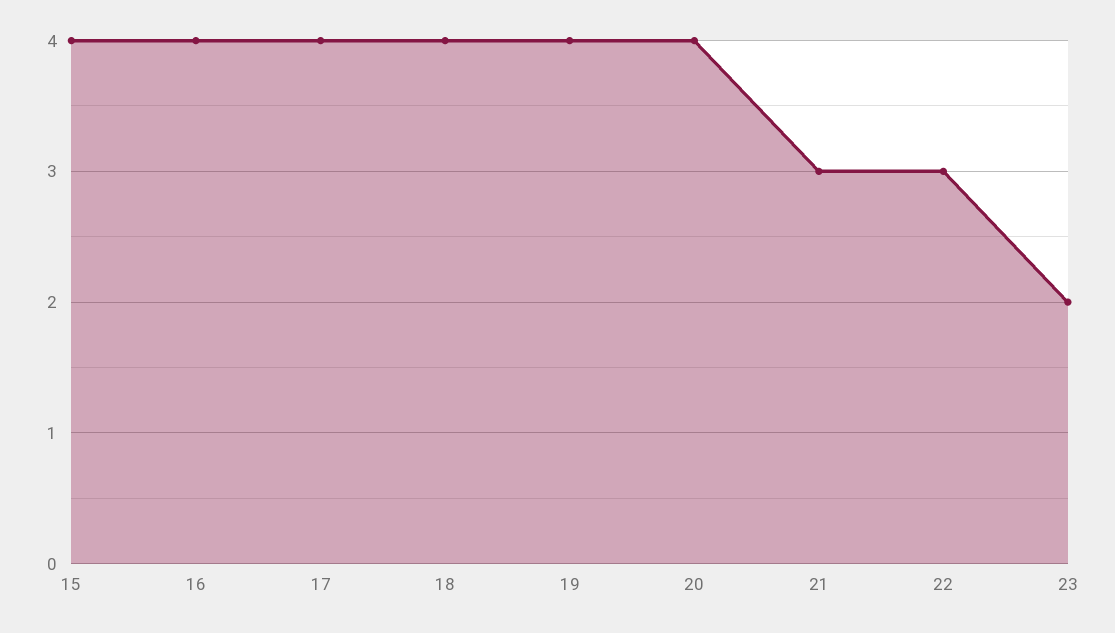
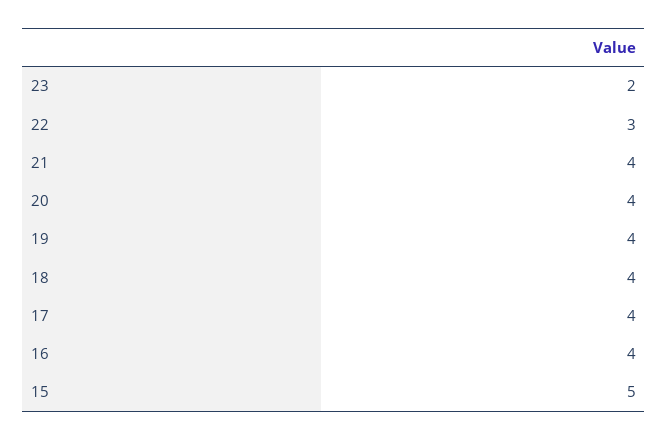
15: 4 -> 5
21: 3 -> 4

